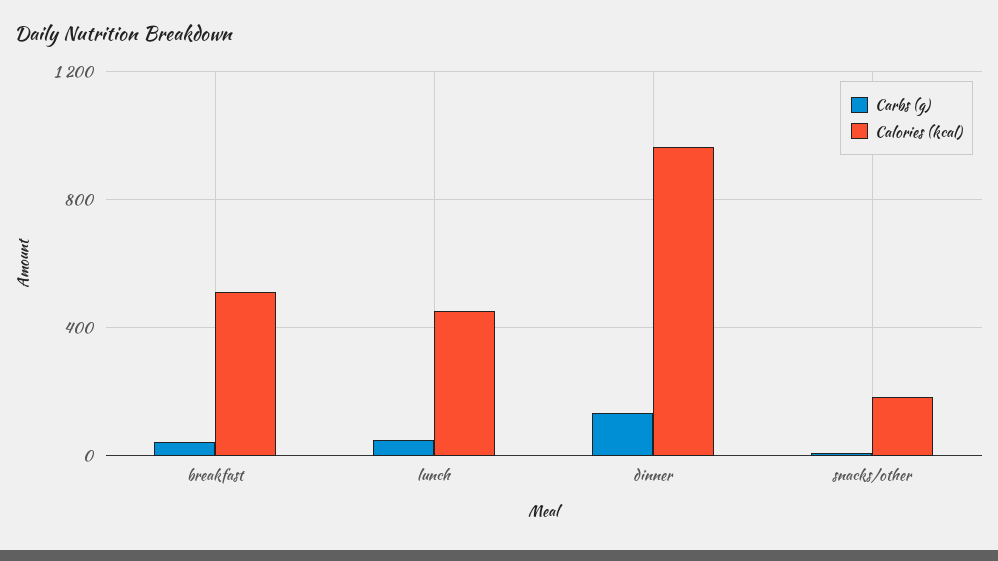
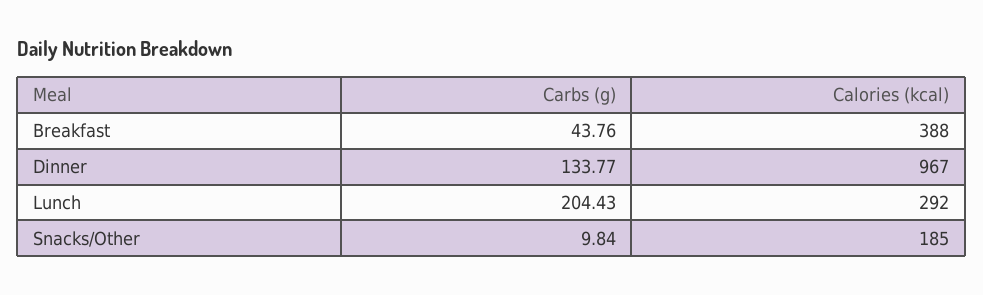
Calories (kcal), breakfast: 500 -> 388
Carbs (g), lunch: 50 -> 204.43
Calories (kcal), lunch: 450 -> 292

